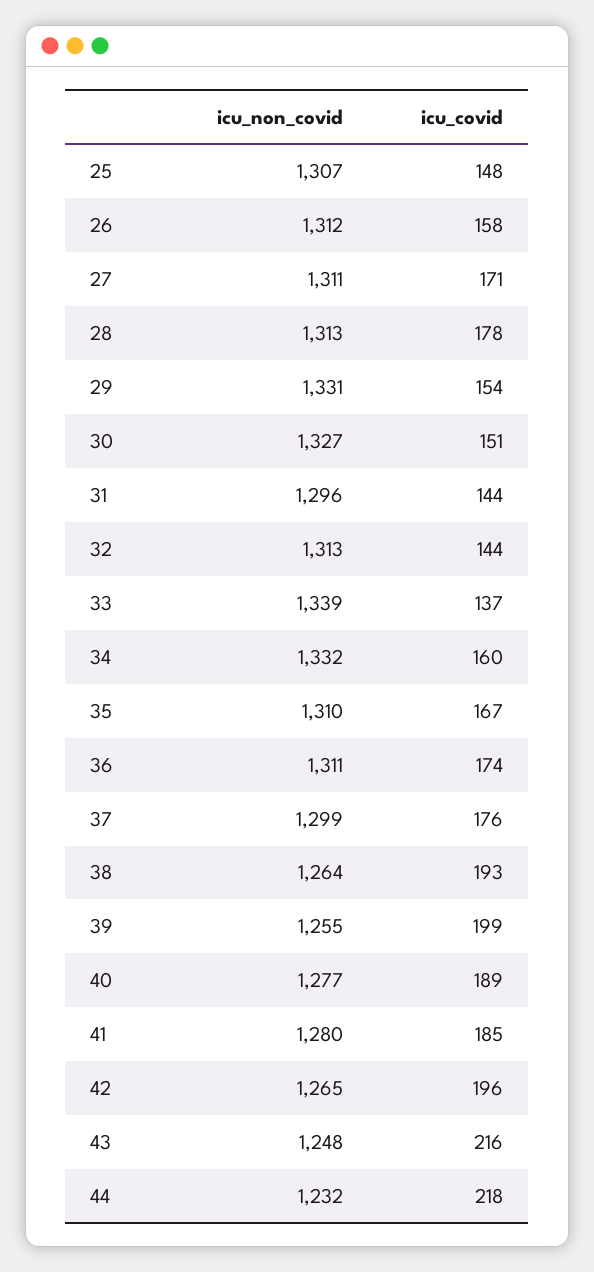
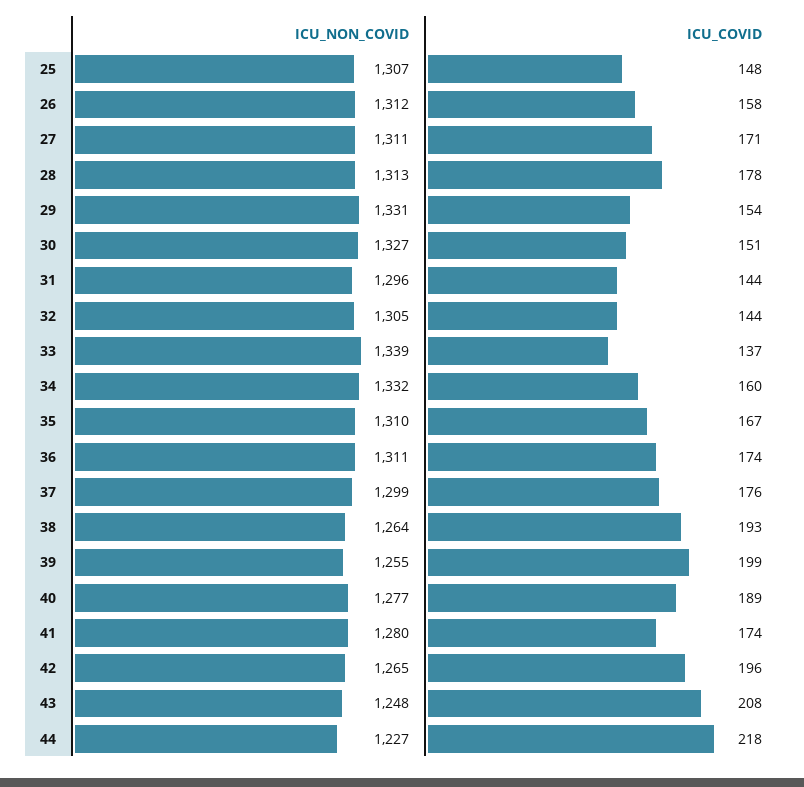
icu_non_covid, 32: 1313 -> 1305
icu_covid, 41: 185 -> 174
icu_covid, 43: 216 -> 208
icu_non_covid, 44: 1232 -> 1227

